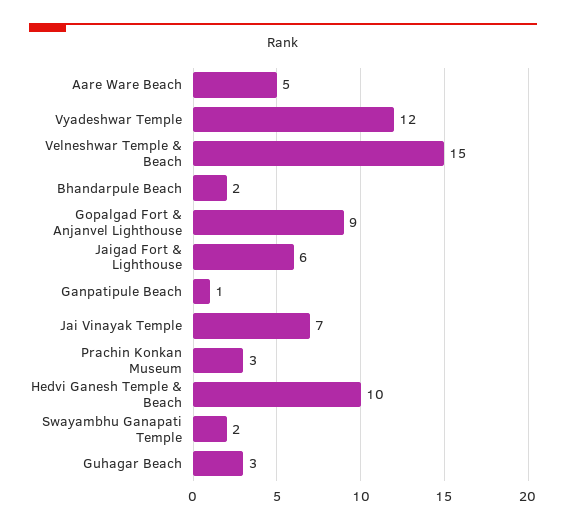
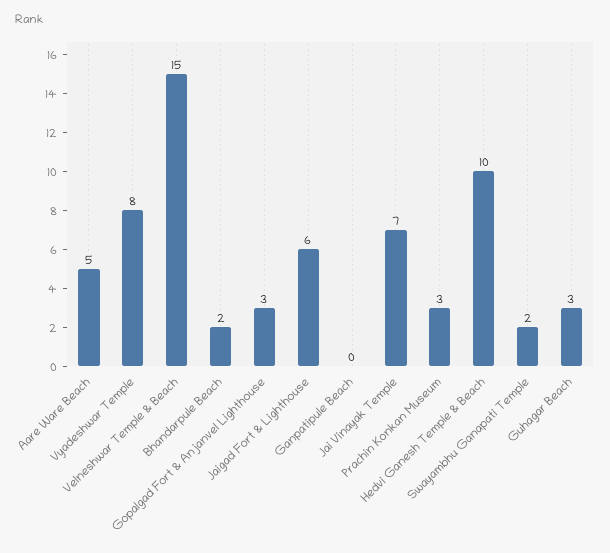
Vyadeshwar Temple: 12 -> 8
Gopalgad Fort & Anjanvel Lighthouse: 9 -> 3
Ganpatipule Beach: 1 -> 0

